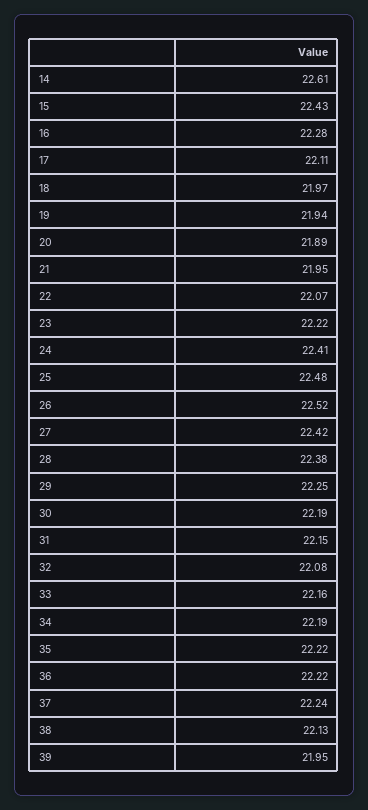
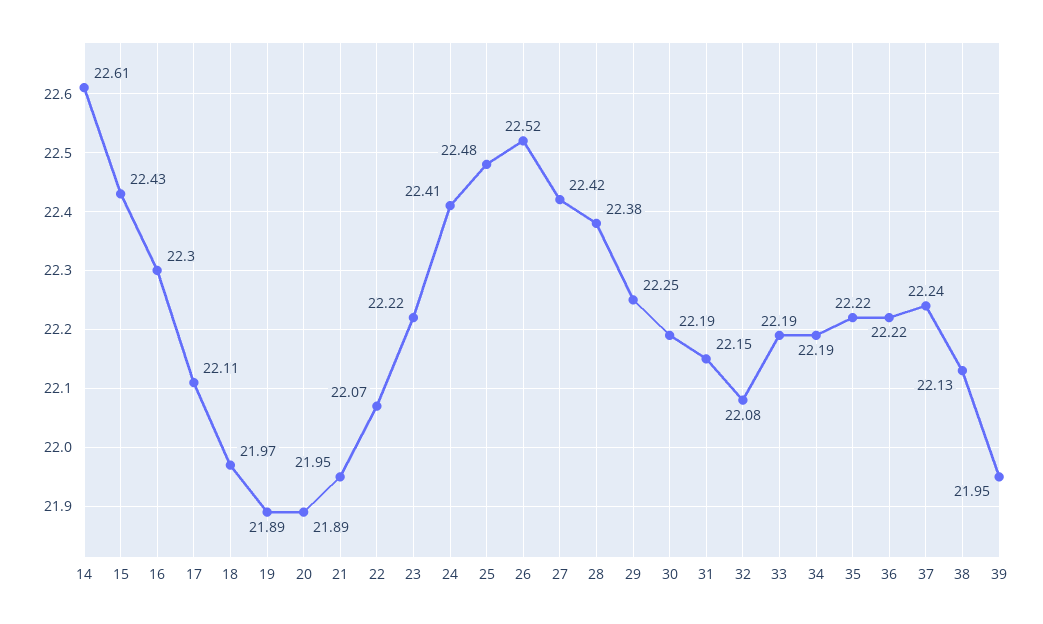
16: 22.28 -> 22.3
19: 21.94 -> 21.89
33: 22.16 -> 22.19

